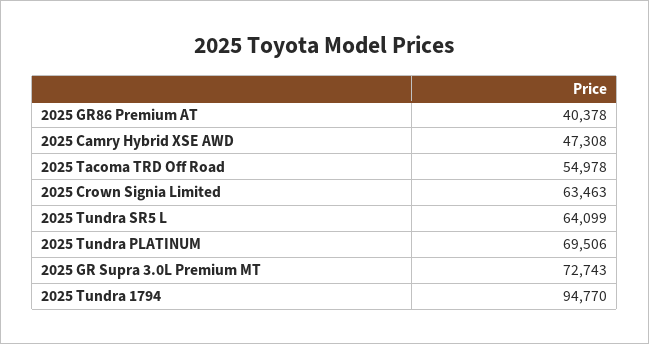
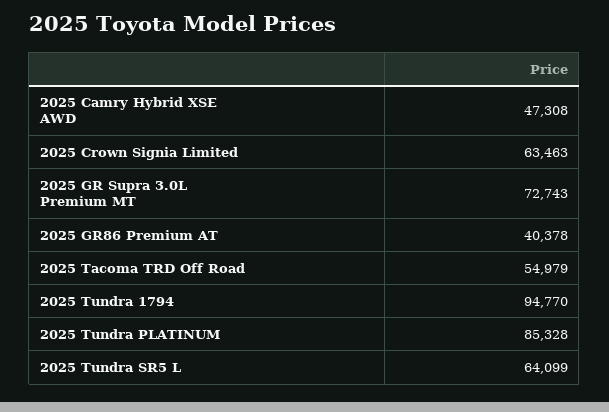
2025 Tacoma TRD Off Road: 54978 -> 54979
2025 Tundra PLATINUM: 69506 -> 85328

